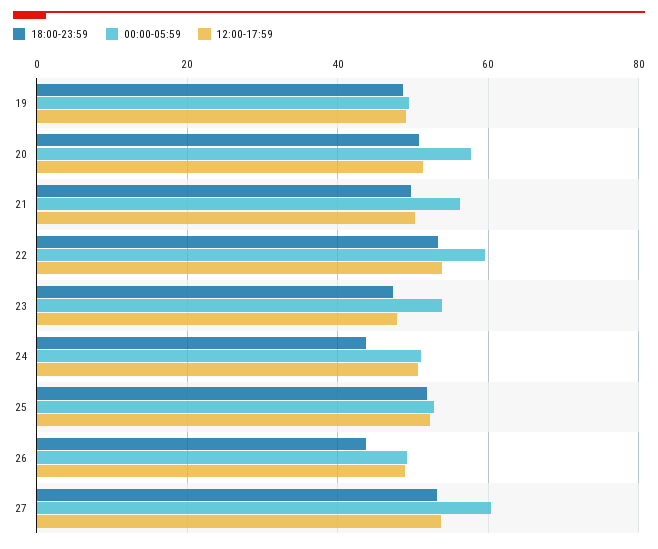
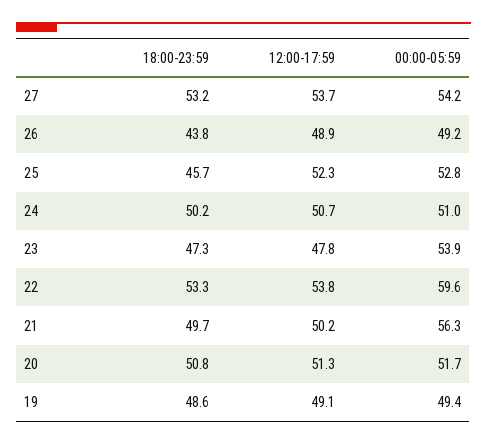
00:00-05:59, 20: 58 -> 51.7
18:00-23:59, 24: 44 -> 50.2
18:00-23:59, 25: 52 -> 45.7
00:00-05:59, 27: 60 -> 54.2

